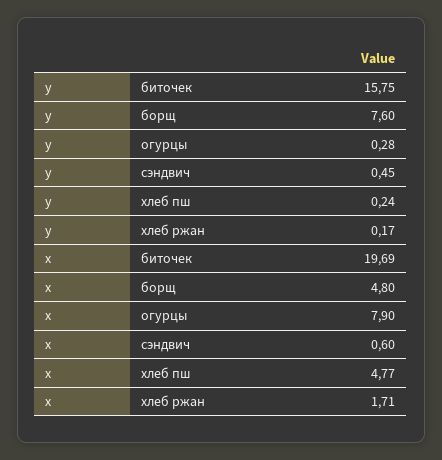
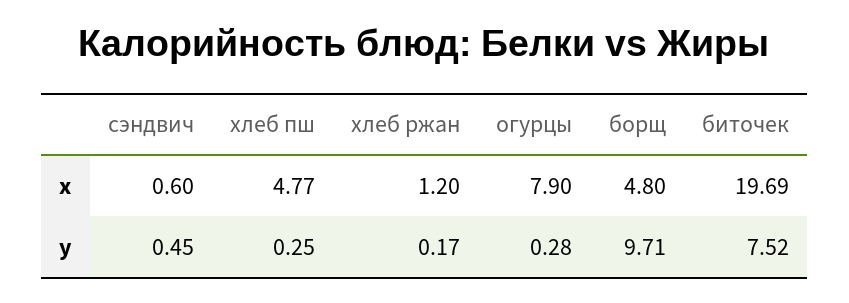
y, биточек: 15.75 -> 7.52
y, борщ: 7.6 -> 9.71
y, хлеб пш: 0.24 -> 0.25
x, хлеб ржан: 1.71 -> 1.2

